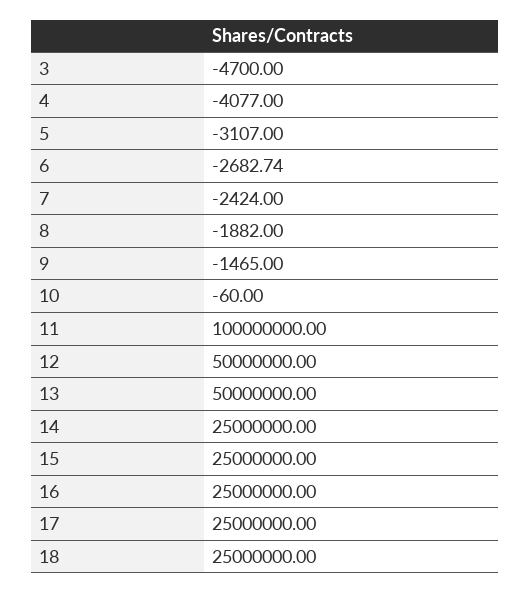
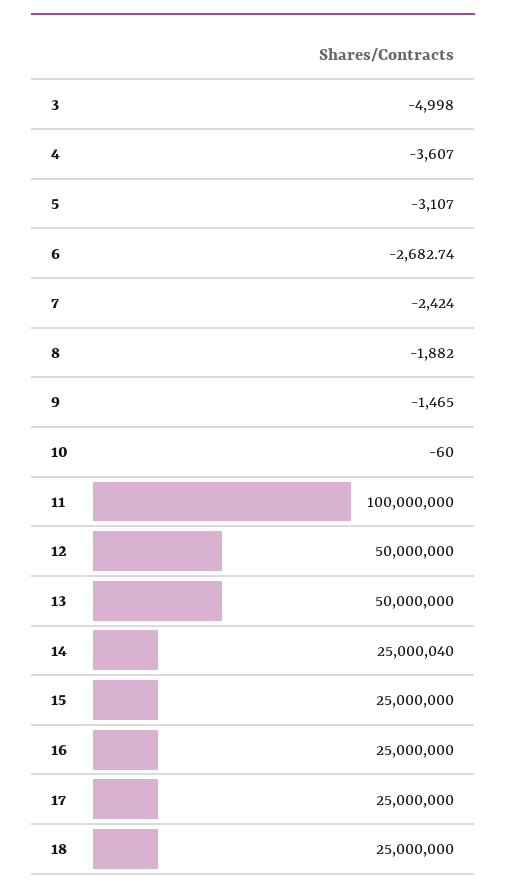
3: -4700 -> -4998
4: -4077 -> -3607
14: 25000000 -> 25000040

